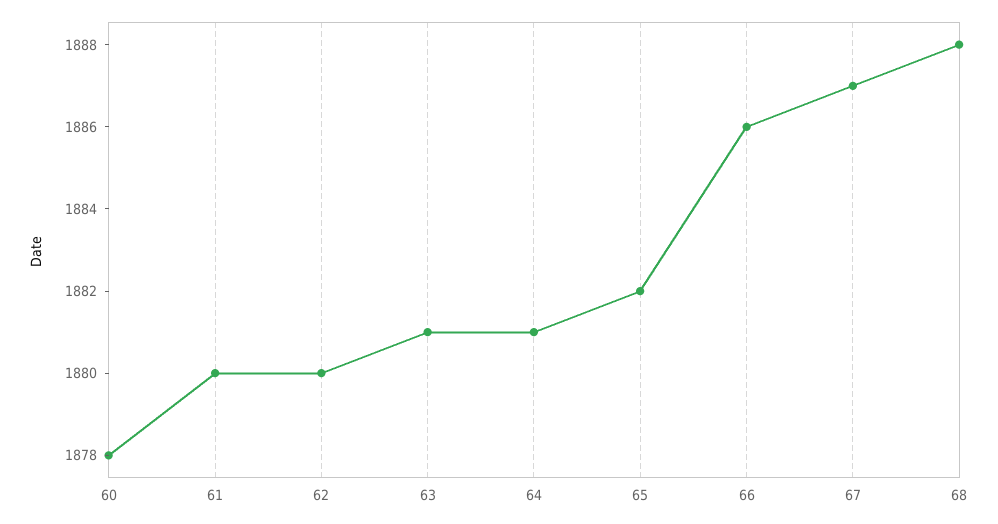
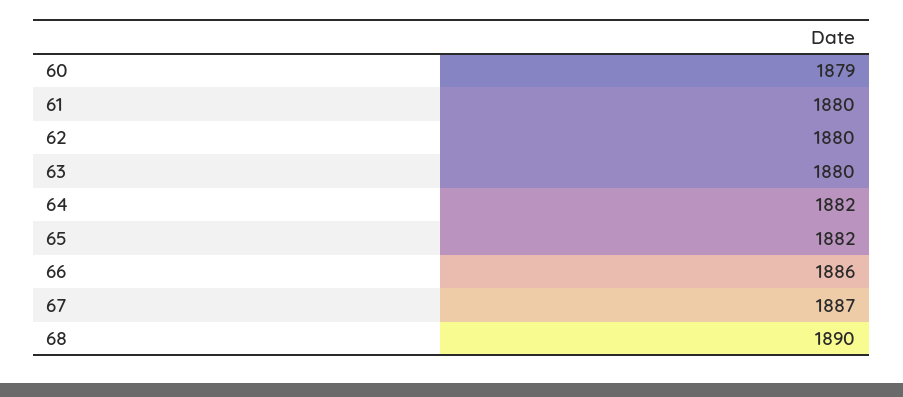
60: 1878 -> 1879
63: 1881 -> 1880
64: 1881 -> 1882
68: 1888 -> 1890

